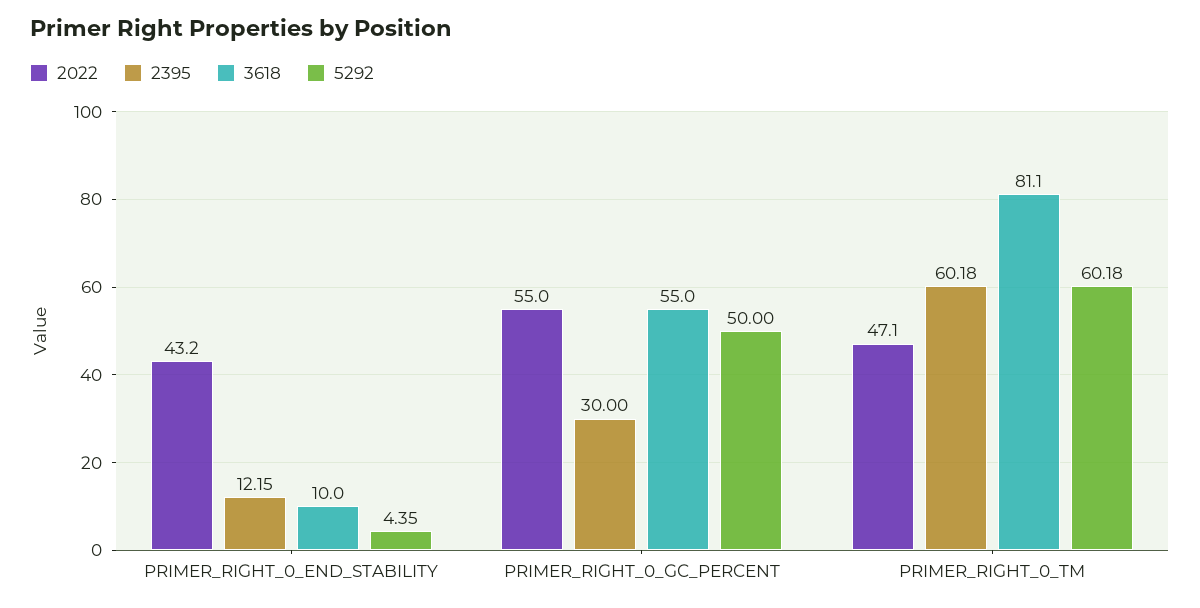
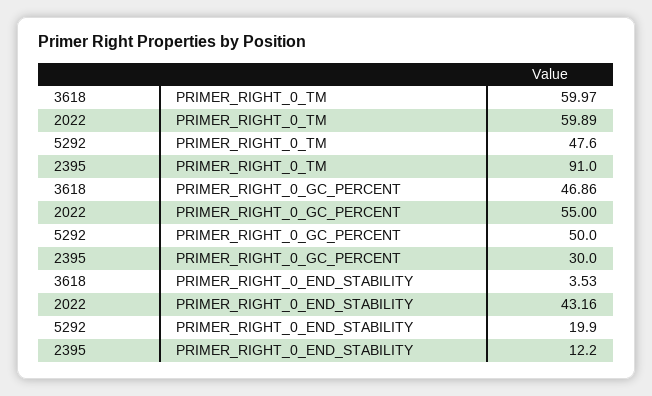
3618, PRIMER_RIGHT_0_END_STABILITY: 10 -> 3.53
5292, PRIMER_RIGHT_0_END_STABILITY: 4.35 -> 19.9
3618, PRIMER_RIGHT_0_GC_PERCENT: 55 -> 46.86
2022, PRIMER_RIGHT_0_TM: 47.1 -> 59.89
2395, PRIMER_RIGHT_0_TM: 60.18 -> 91
3618, PRIMER_RIGHT_0_TM: 81.1 -> 59.97
5292, PRIMER_RIGHT_0_TM: 60.18 -> 47.6

